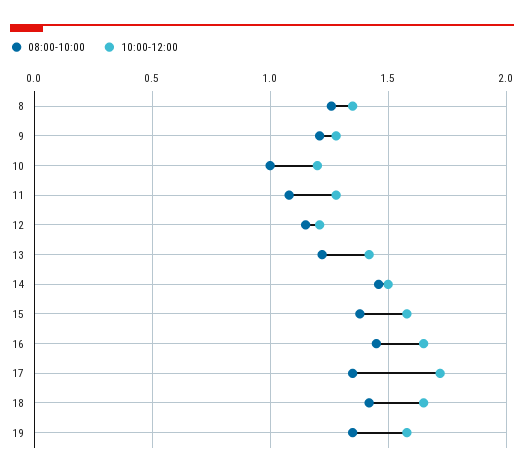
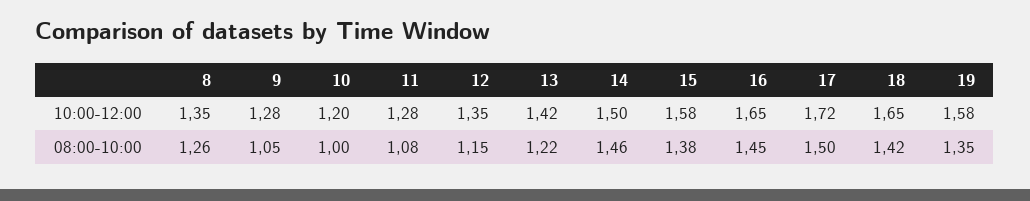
08:00-10:00, 9: 1.2 -> 1.05
10:00-12:00, 12: 1.2 -> 1.35
08:00-10:00, 17: 1.35 -> 1.5

